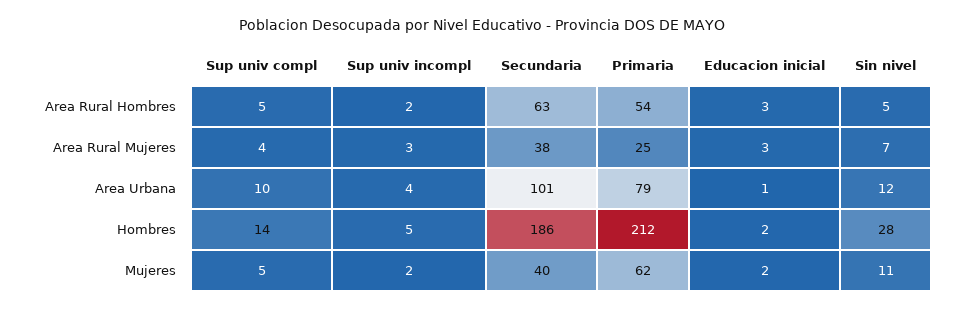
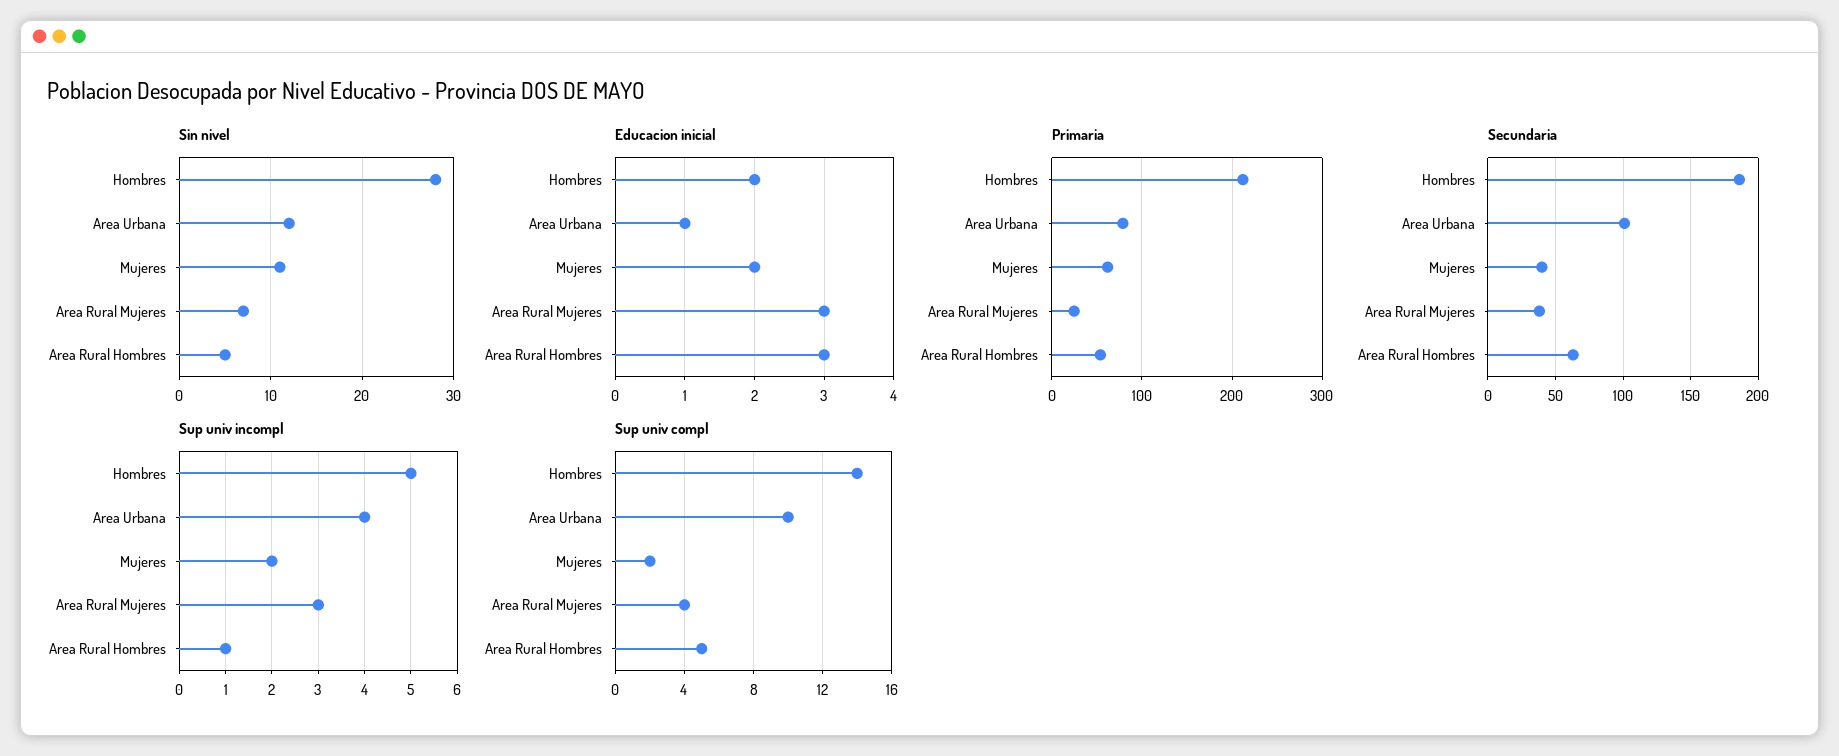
Sup univ incompl, Area Rural Hombres: 2 -> 1
Sup univ compl, Mujeres: 5 -> 2

